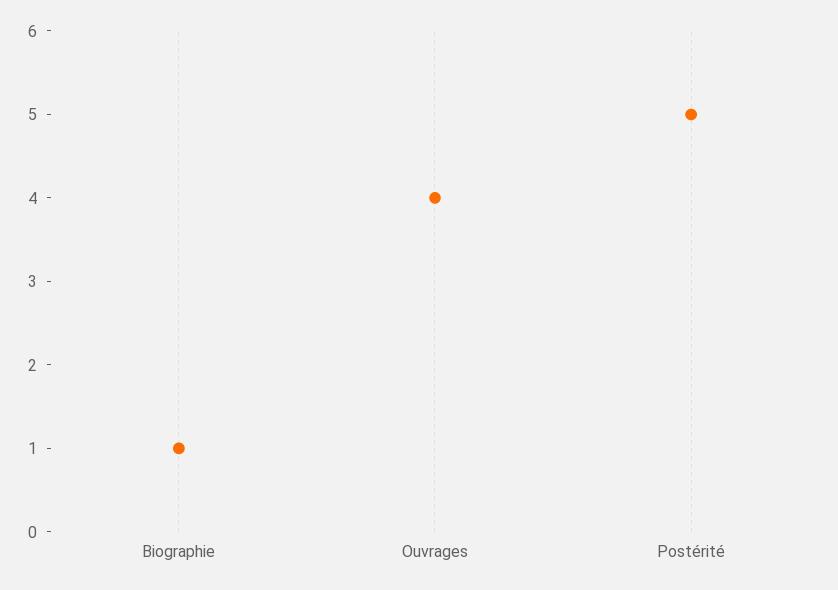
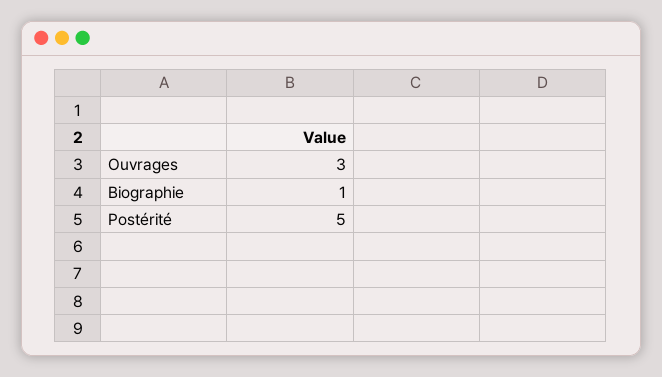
Ouvrages: 4 -> 3

